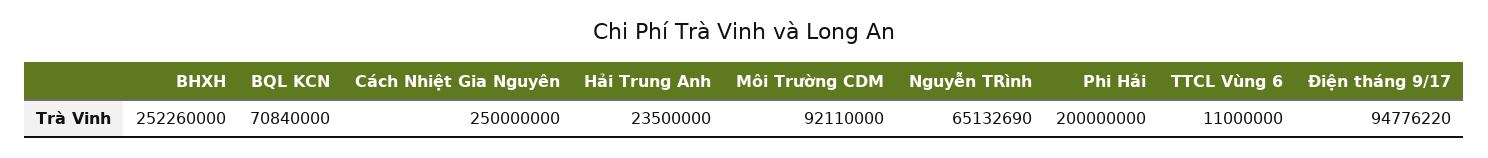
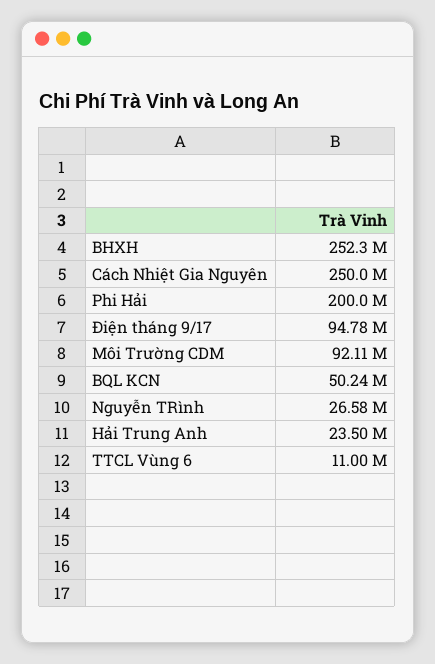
BQL KCN: 70840000 -> 50240000
Nguyễn TRình: 65132690 -> 26580000

